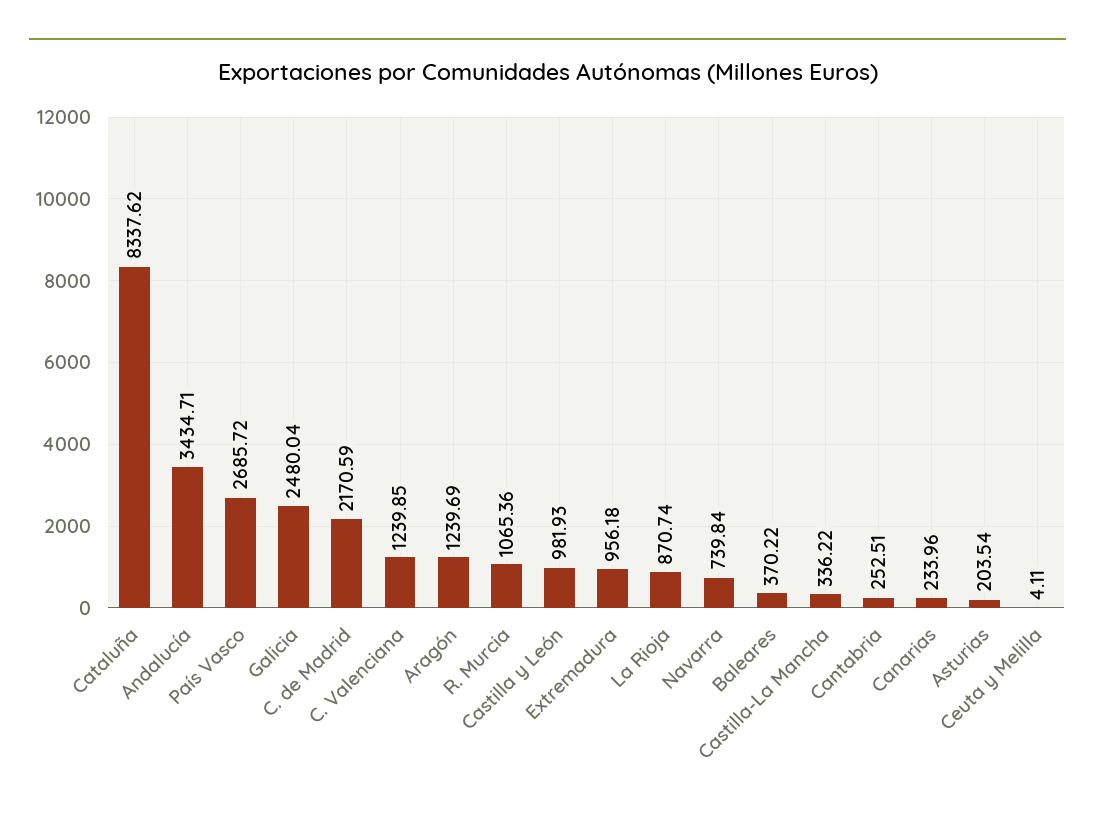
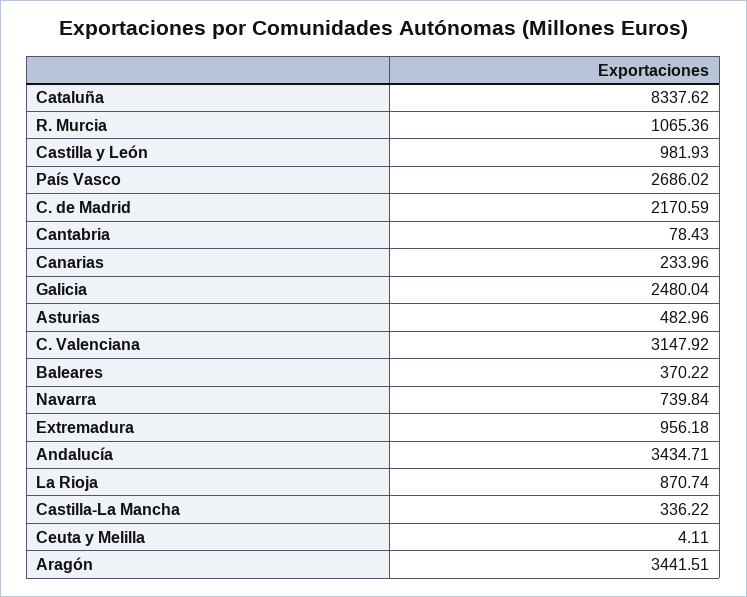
País Vasco: 2685.72 -> 2686.02
C. Valenciana: 1239.85 -> 3147.92
Aragón: 1239.69 -> 3441.51
Cantabria: 252.51 -> 78.43
Asturias: 203.54 -> 482.96

